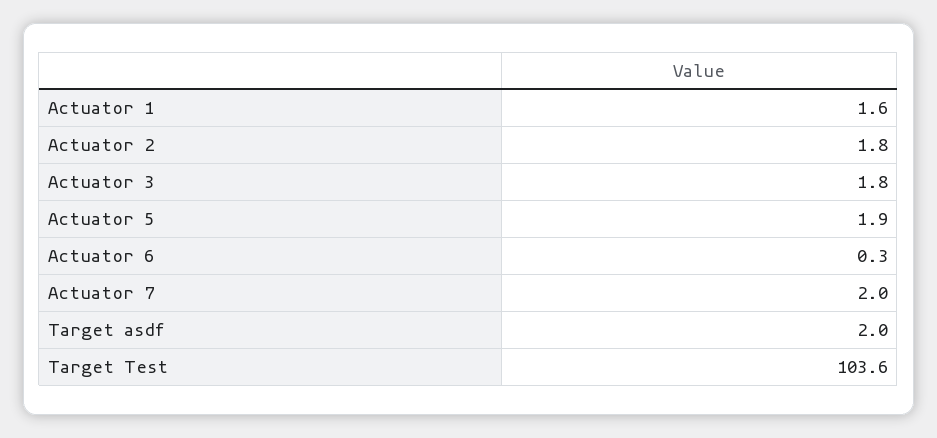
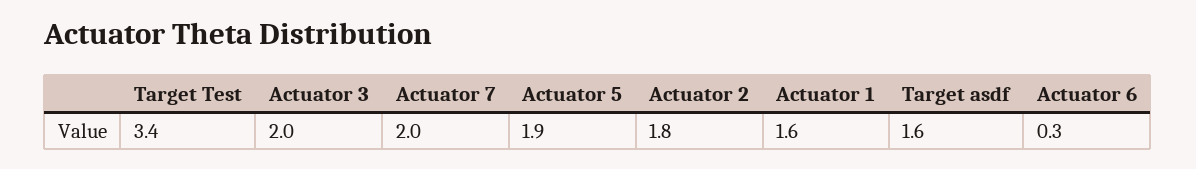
Actuator 3: 1.8 -> 2
Target asdf: 2 -> 1.6
Target Test: 103.6 -> 3.4

